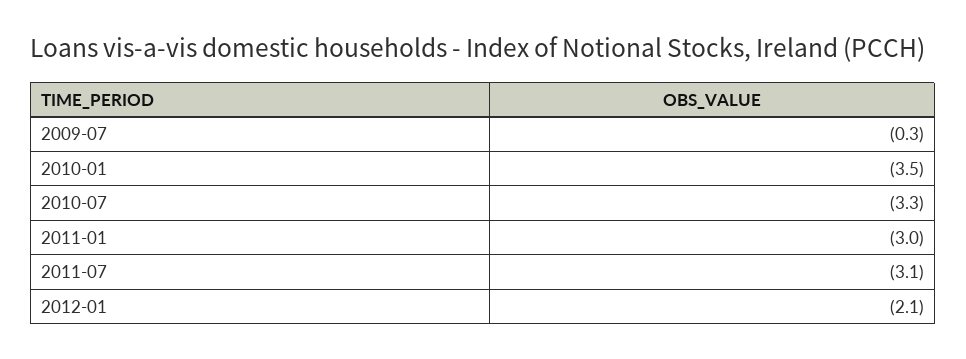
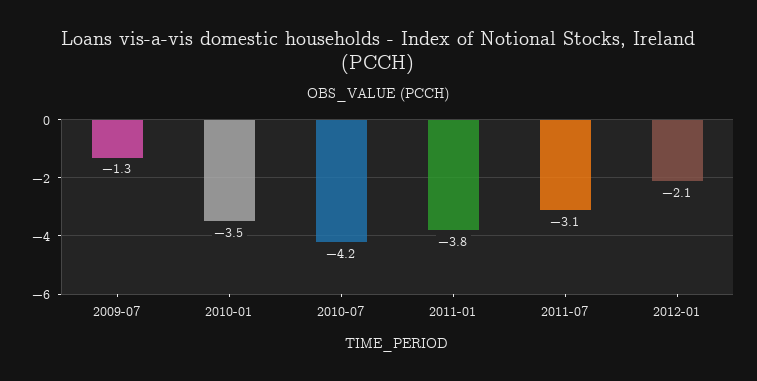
2009-07: -0.3 -> -1.3
2010-07: -3.3 -> -4.2
2011-01: -3 -> -3.8

